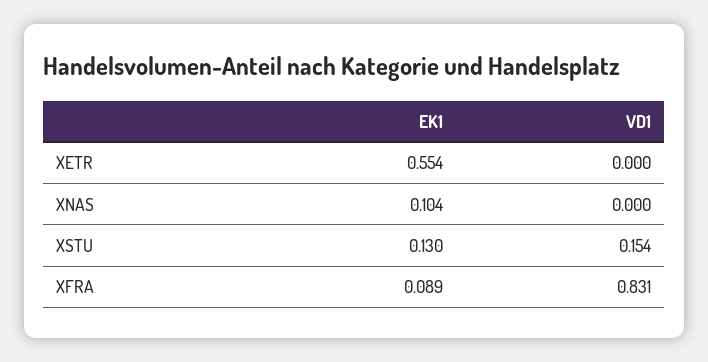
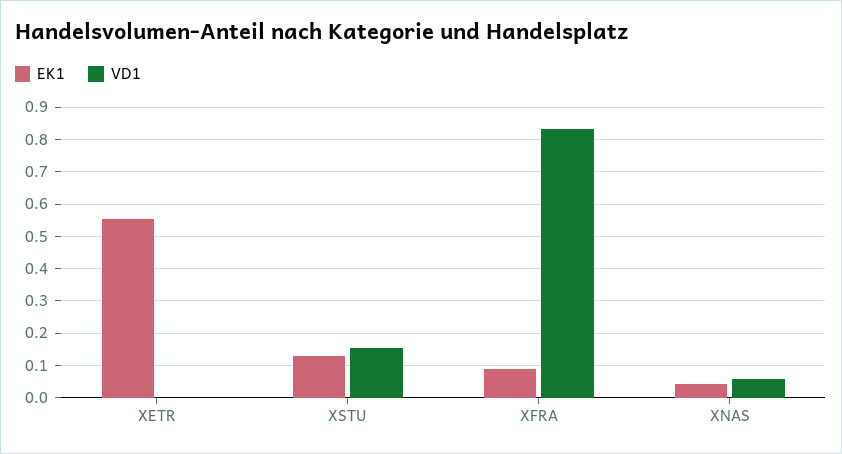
EK1, XNAS: 0.104 -> 0.04
VD1, XNAS: 0 -> 0.06

